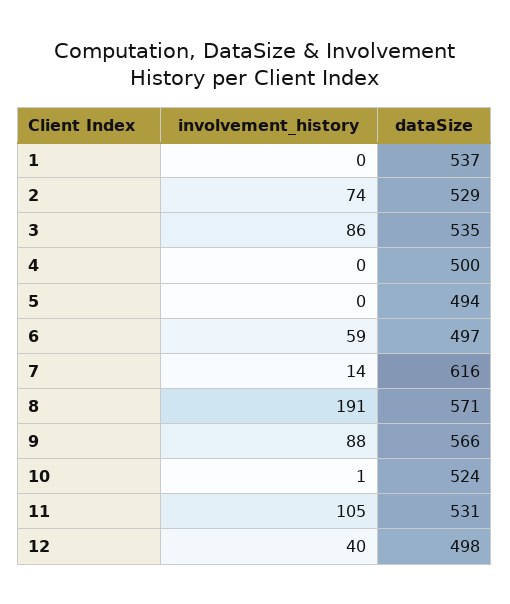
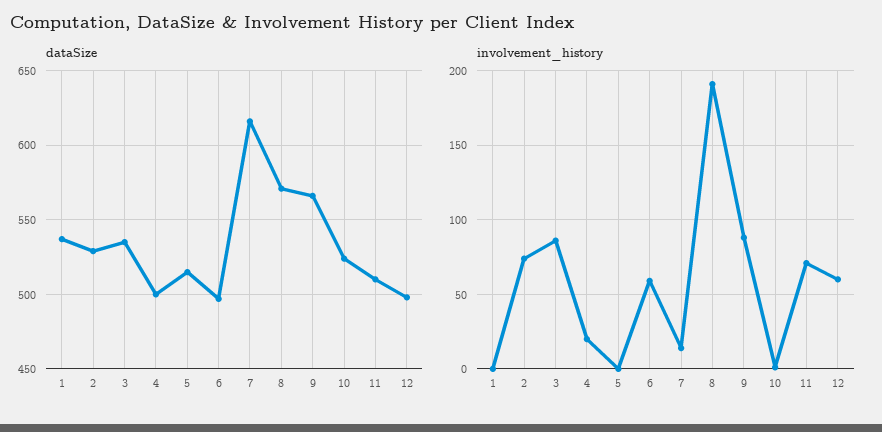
involvement_history, 4: 0 -> 20
dataSize, 5: 494 -> 515
involvement_history, 11: 105 -> 70
dataSize, 11: 531 -> 510
involvement_history, 12: 40 -> 60

